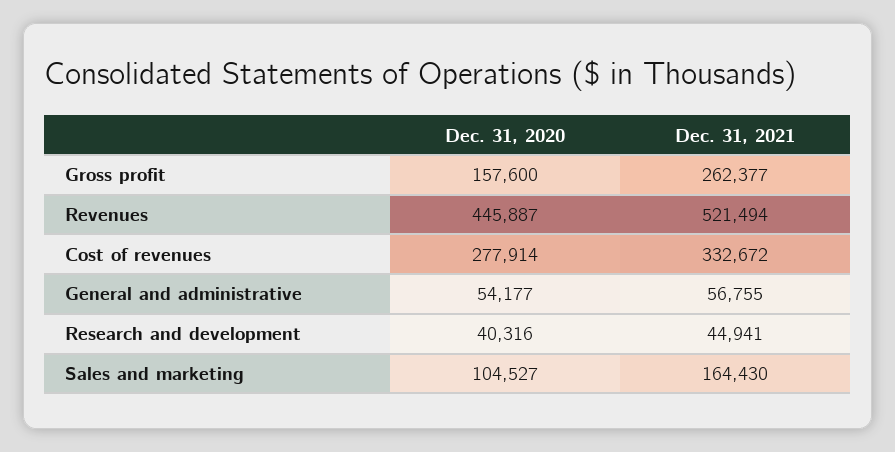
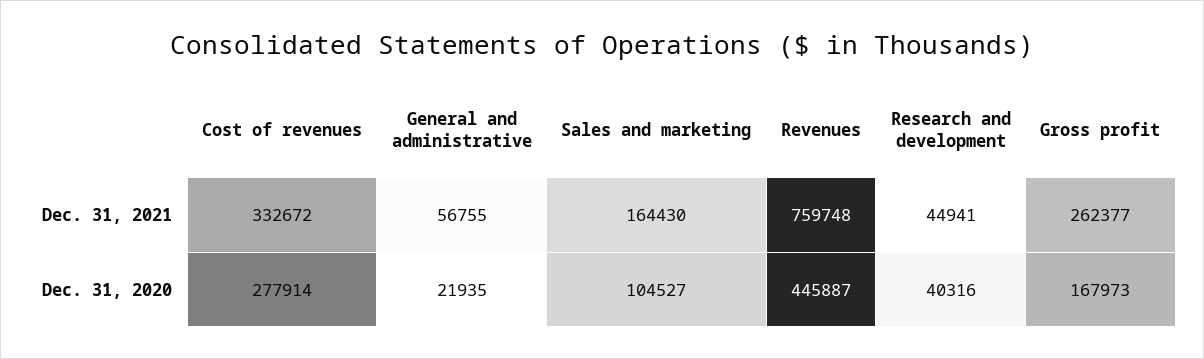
Dec. 31, 2020, Gross profit: 157600 -> 167973
Dec. 31, 2021, Revenues: 521494 -> 759748
Dec. 31, 2020, General and administrative: 54177 -> 21935

